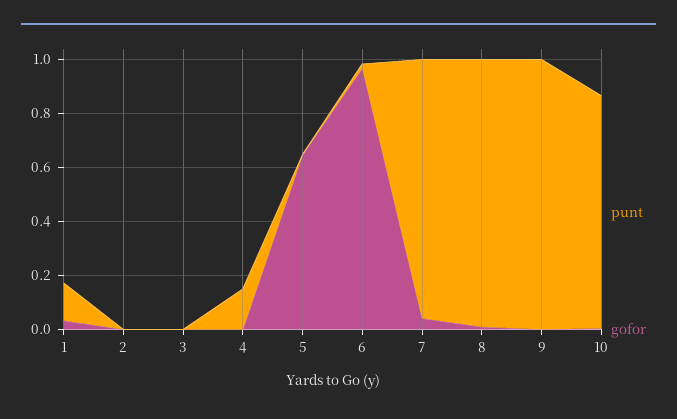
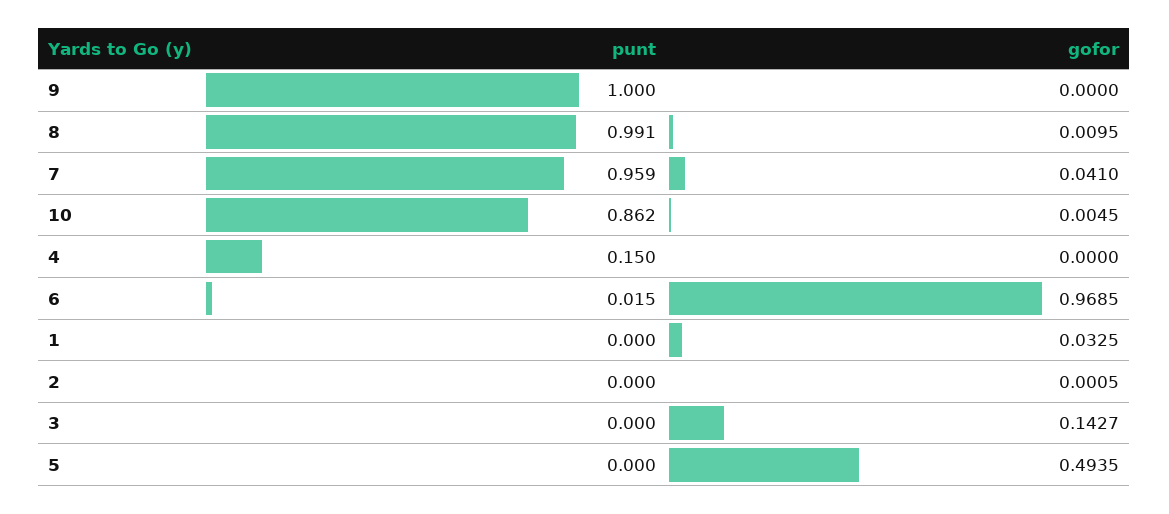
punt, 1: 0.15 -> 0
gofor, 3: 0 -> 0.1427
gofor, 5: 0.65 -> 0.4935

